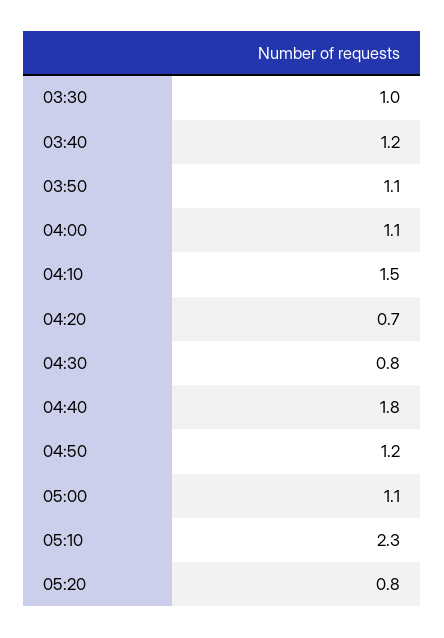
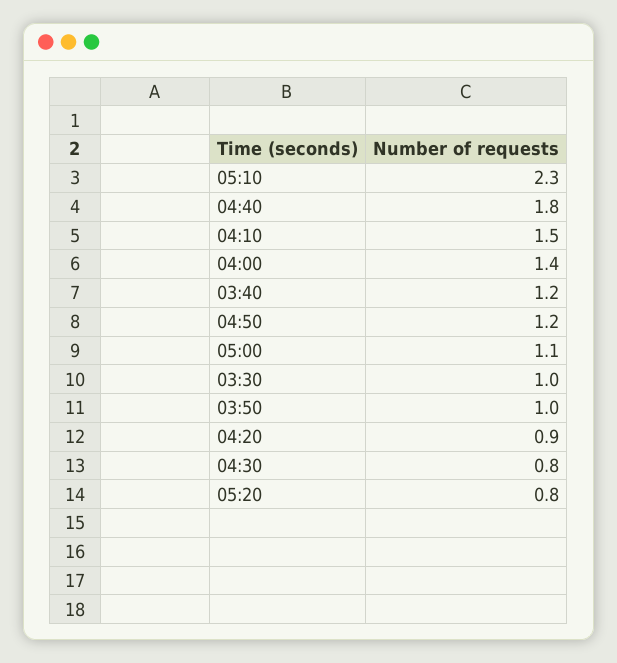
03:50: 1.1 -> 1
04:00: 1.1 -> 1.4
04:20: 0.7 -> 0.9

